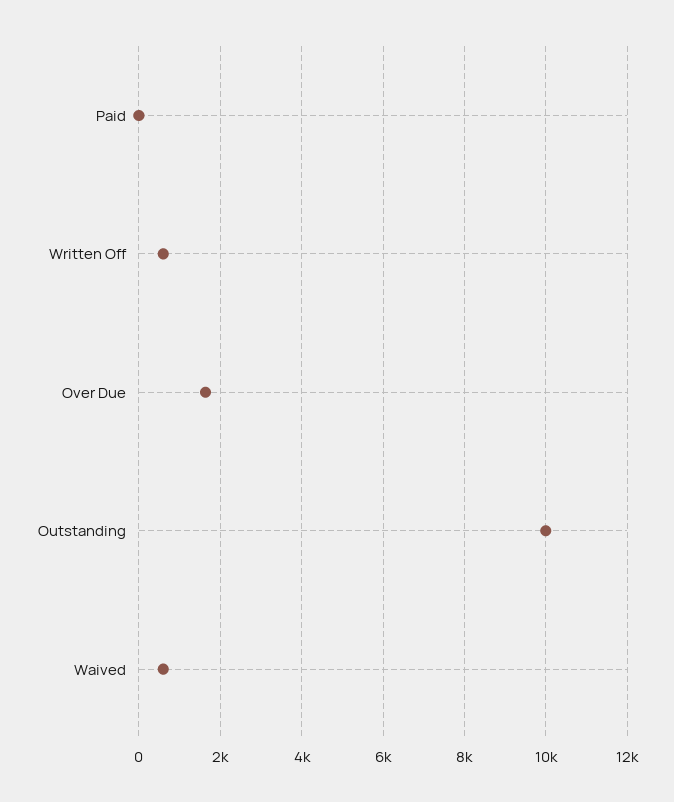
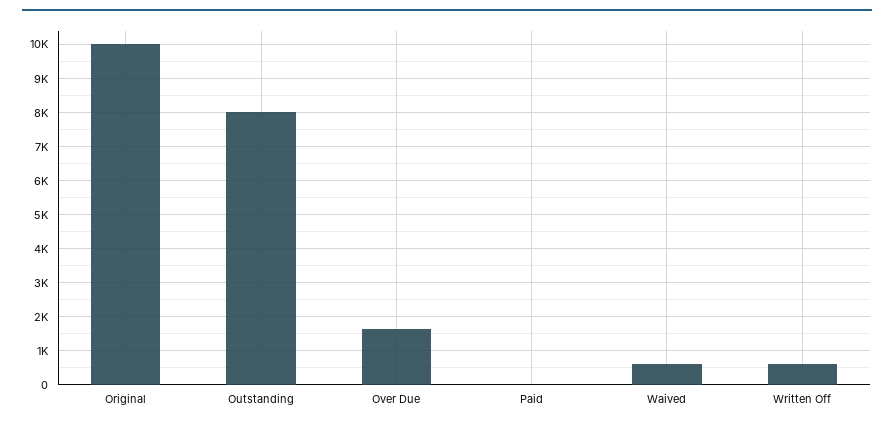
Outstanding: 10000 -> 8000
Original: none -> 10000

